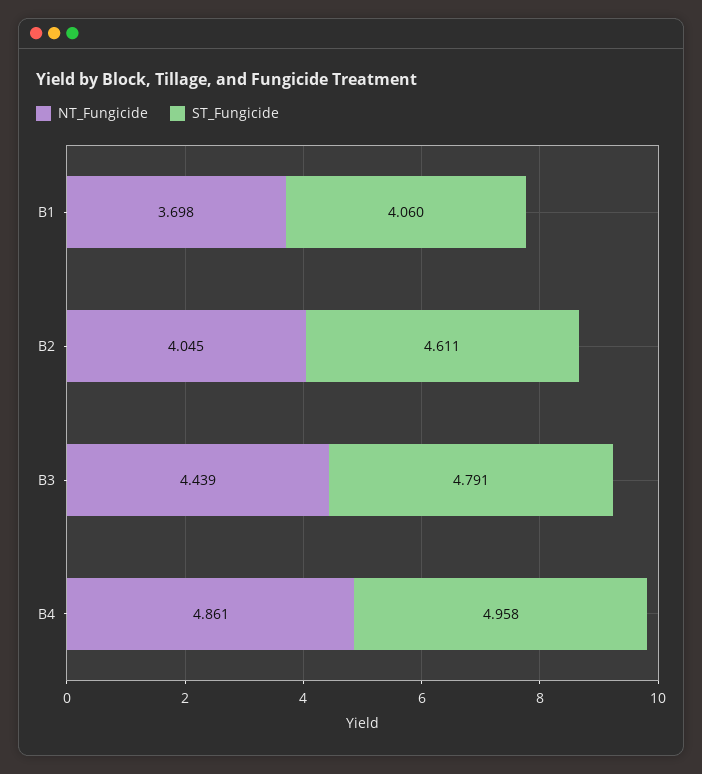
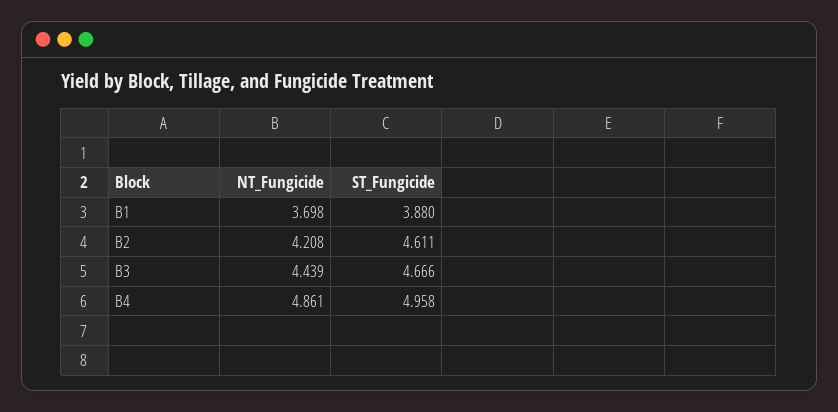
ST_Fungicide, B1: 4.06 -> 3.88
NT_Fungicide, B2: 4.045 -> 4.208
ST_Fungicide, B3: 4.791 -> 4.666

